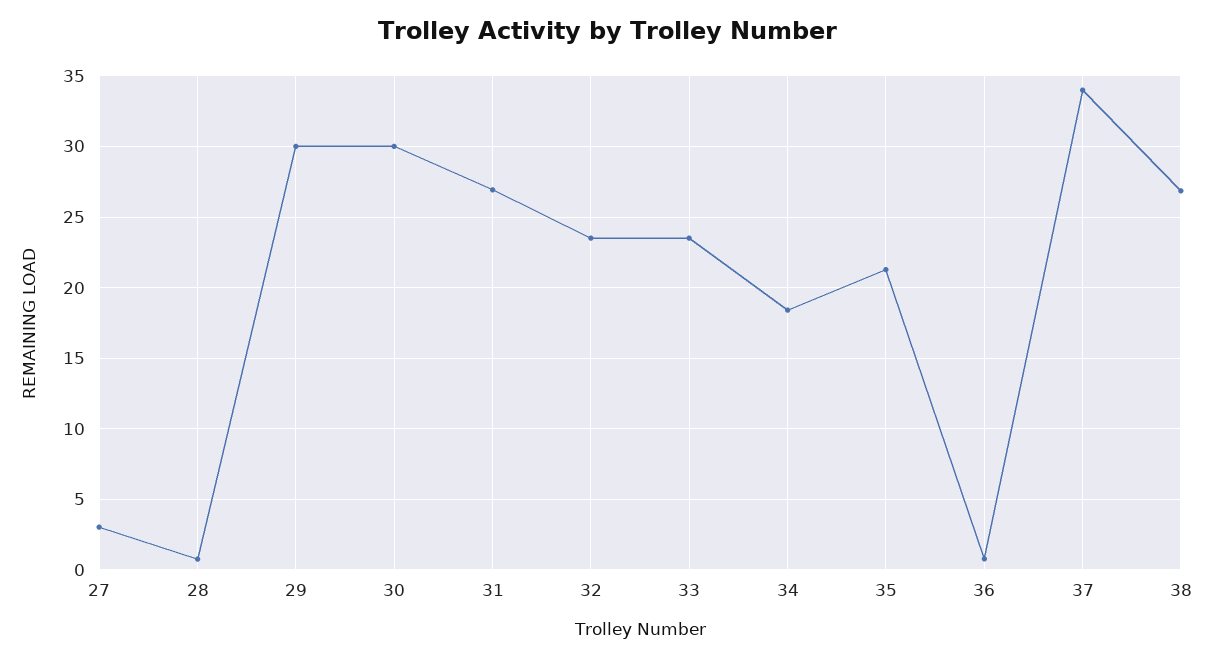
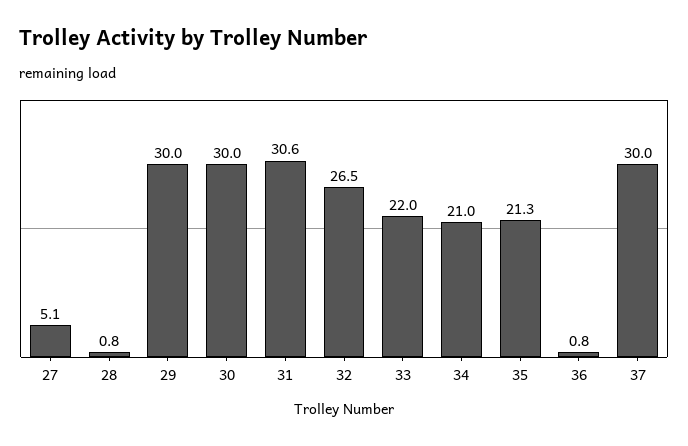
27: 3 -> 5.1
31: 27 -> 30.6
32: 23.5 -> 26.5
33: 23.5 -> 22
34: 18.5 -> 21
37: 34 -> 30
38: 27 -> none

